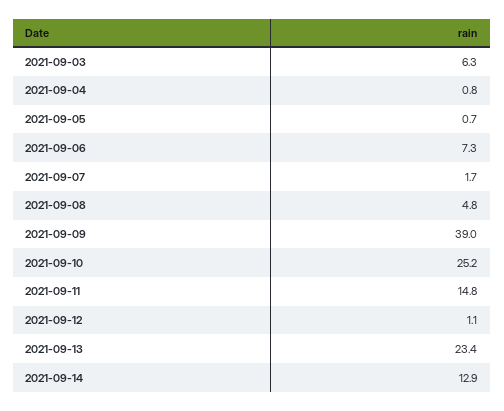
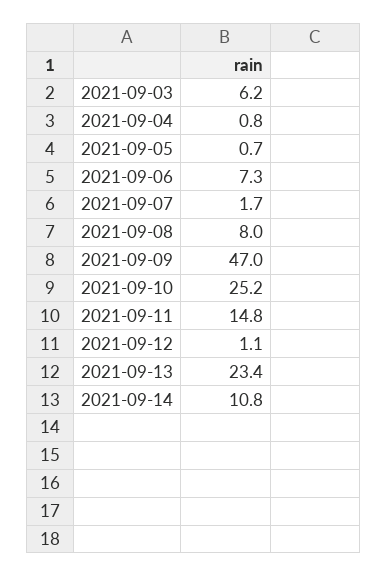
2021-09-03: 6.3 -> 6.2
2021-09-08: 4.8 -> 8
2021-09-09: 39 -> 47
2021-09-14: 12.9 -> 10.8

